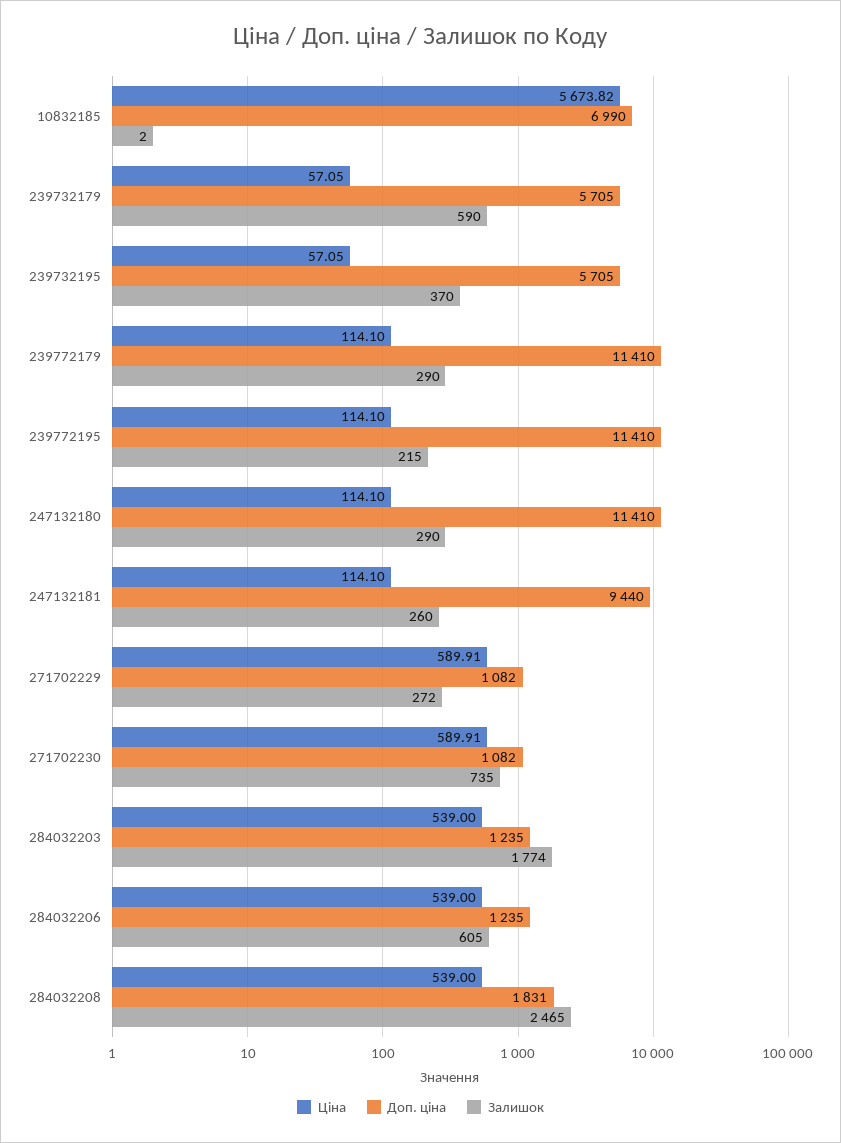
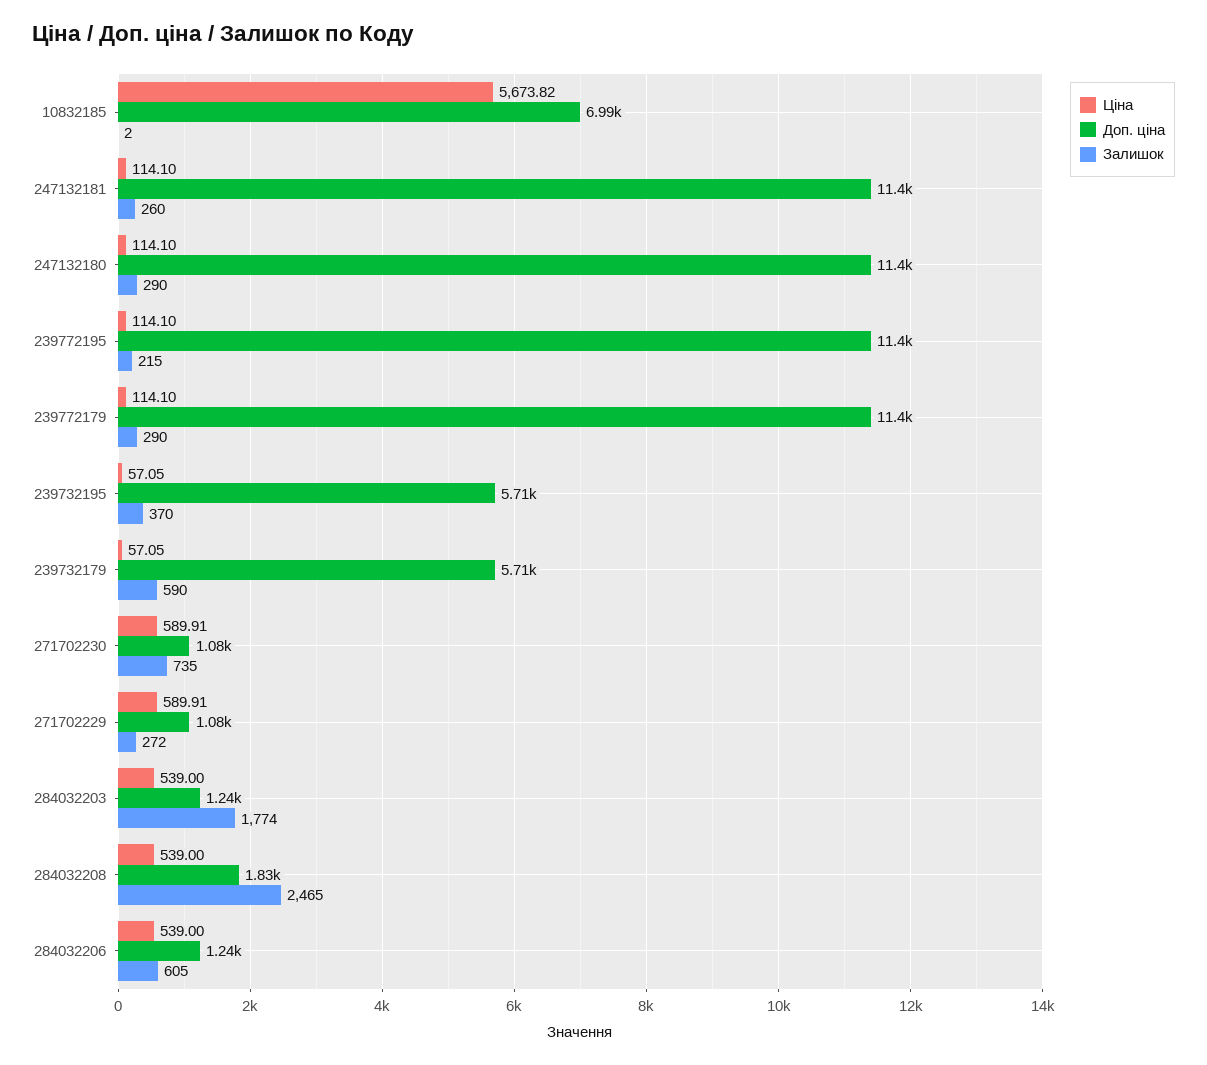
Доп. ціна, 247132181: 9440 -> 11400

